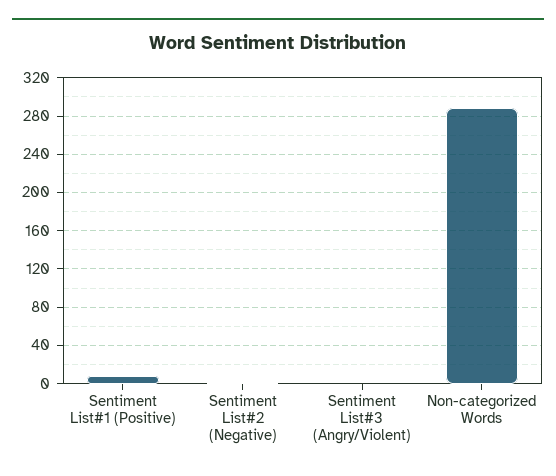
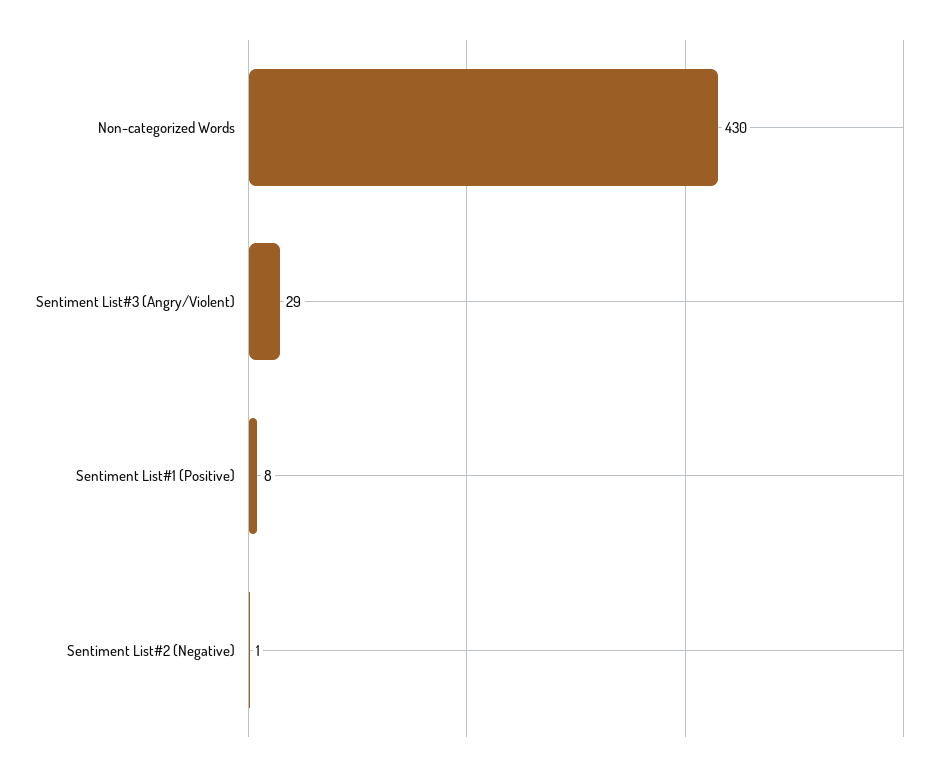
Sentiment List#3 (Angry/Violent): 0 -> 29
Non-categorized Words: 290 -> 430

